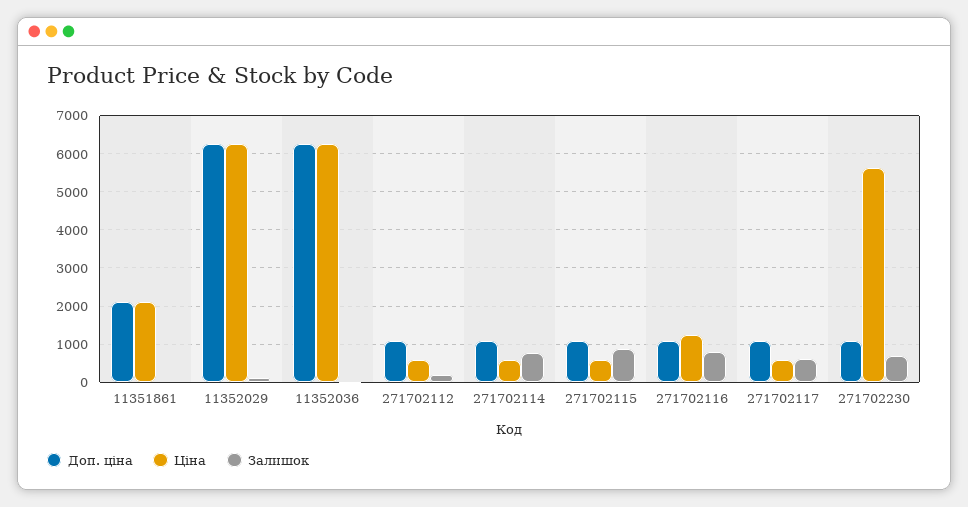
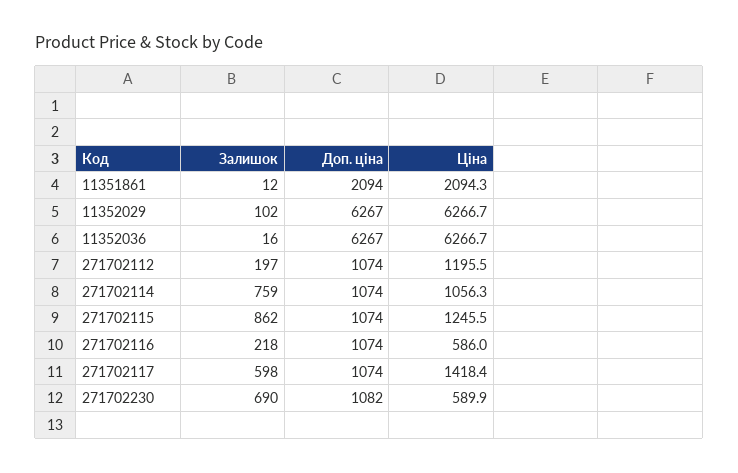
Ціна, 271702112: 600 -> 1195.5
Ціна, 271702114: 600 -> 1056.3
Ціна, 271702115: 600 -> 1245.5
Ціна, 271702116: 1200 -> 586
Залишок, 271702116: 800 -> 218
Ціна, 271702117: 600 -> 1418.4
Ціна, 271702230: 5600 -> 589.9

